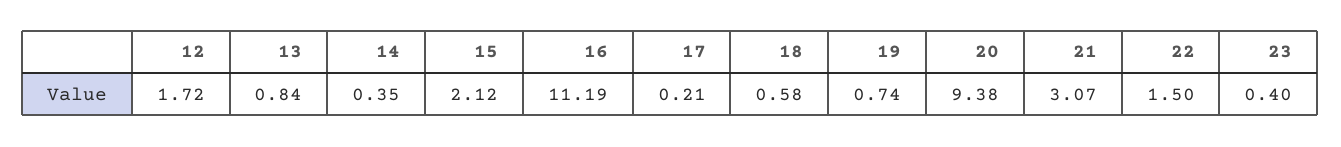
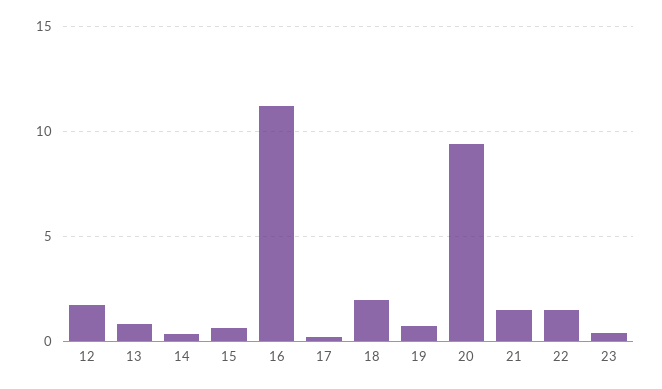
15: 2.12 -> 0.5
18: 0.58 -> 2
21: 3.07 -> 1.5

